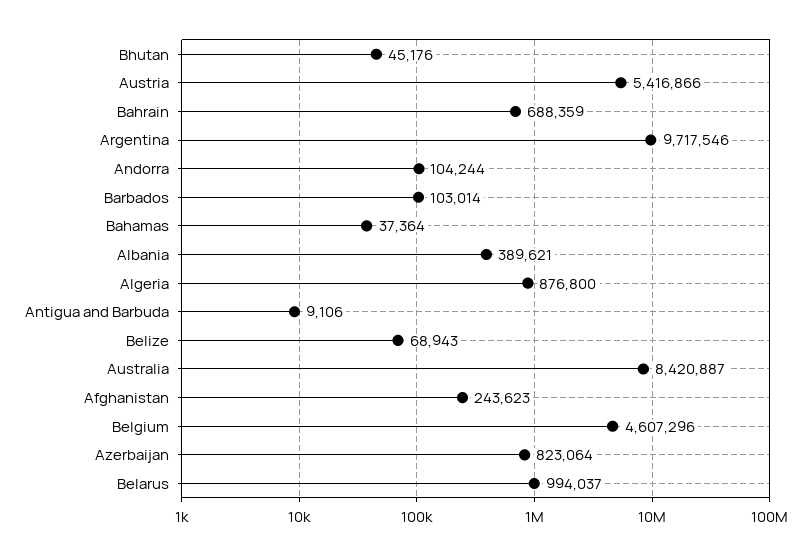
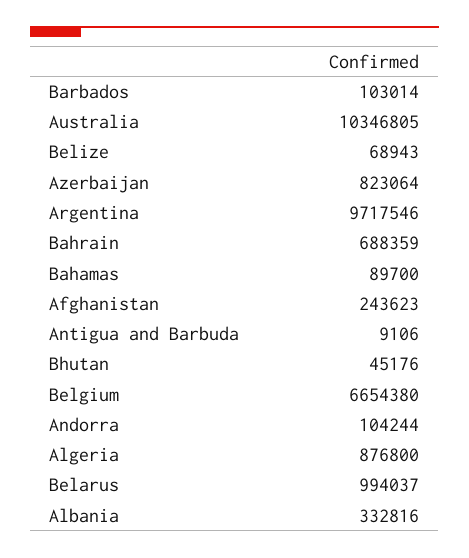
Austria: 5416866 -> none
Bahamas: 37364 -> 89700
Albania: 389621 -> 332816
Australia: 8420887 -> 10346805
Belgium: 4607296 -> 6654380

